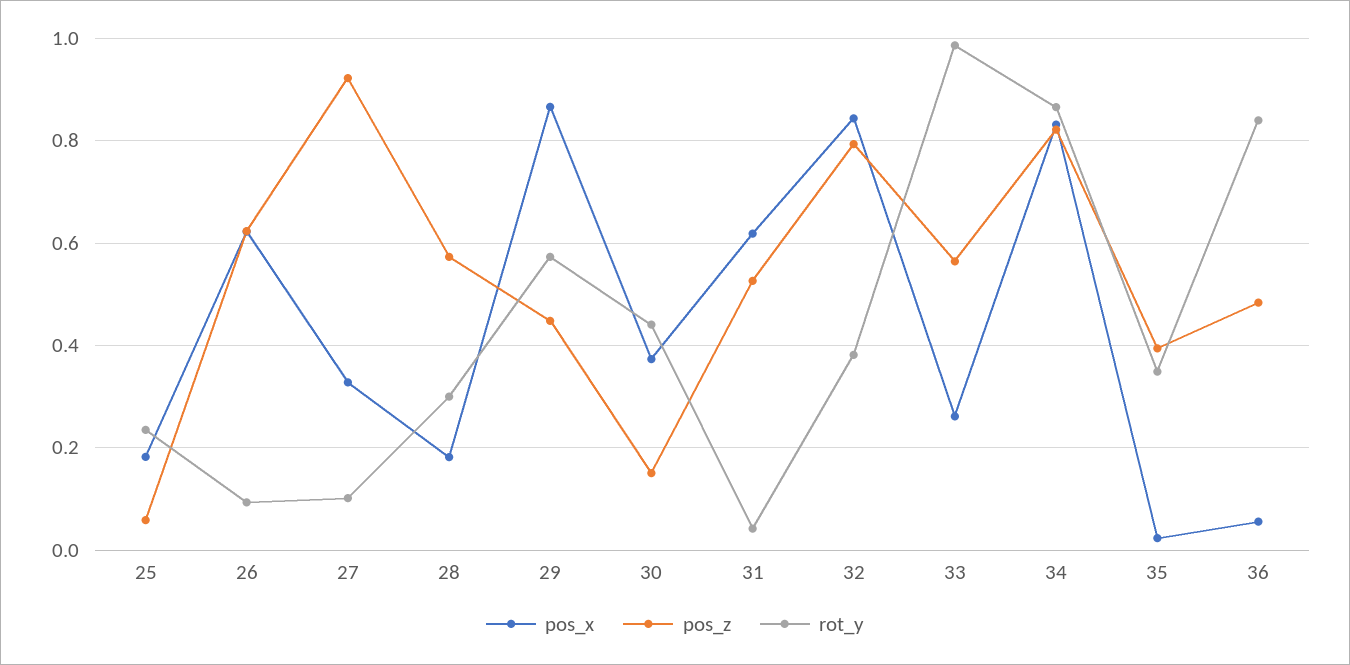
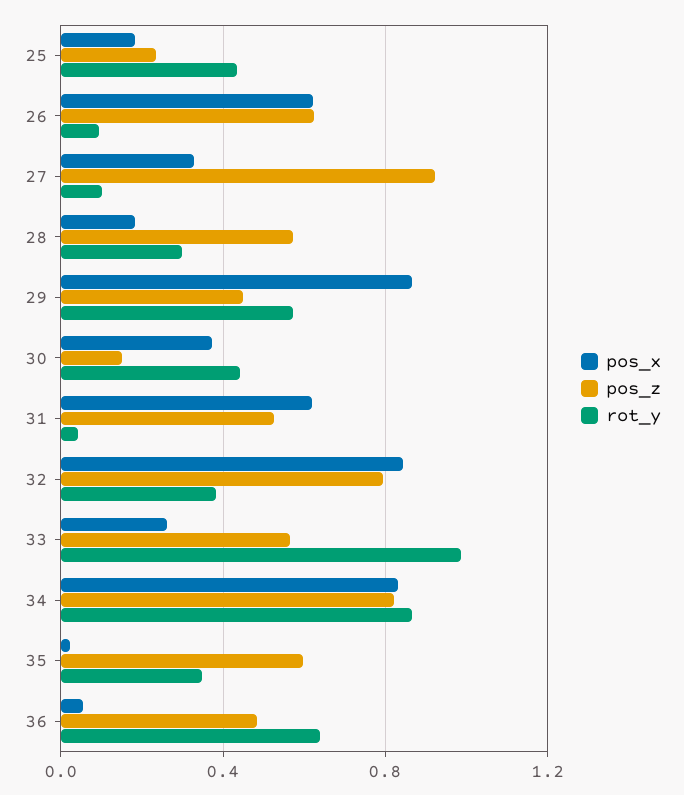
pos_z, 25: 0.06 -> 0.25
rot_y, 25: 0.24 -> 0.45
pos_z, 35: 0.4 -> 0.6
rot_y, 36: 0.84 -> 0.65

